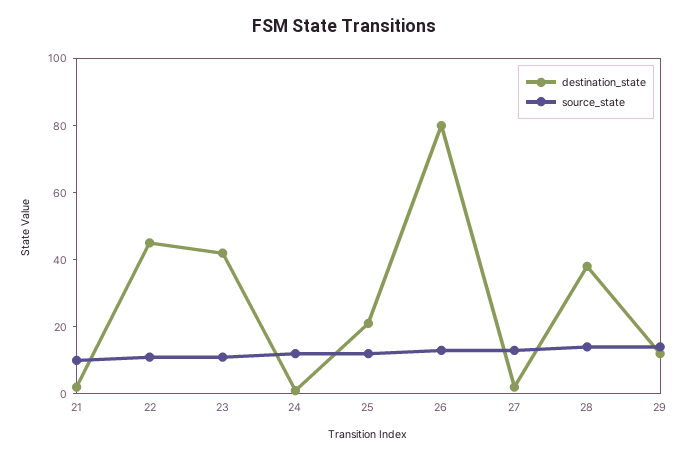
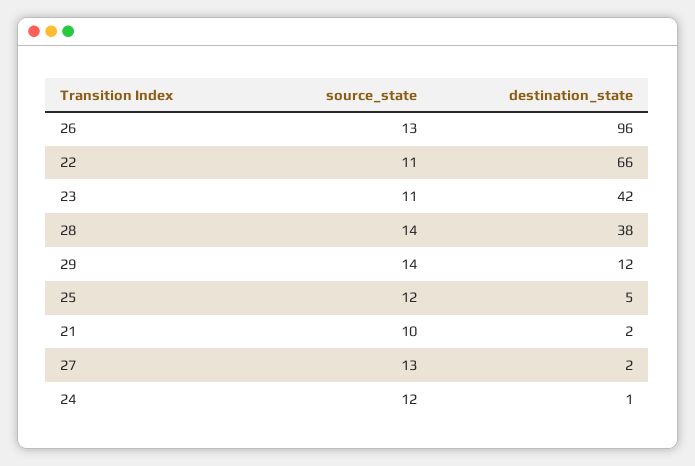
destination_state, 22: 45 -> 66
destination_state, 25: 20 -> 5
destination_state, 26: 80 -> 96

